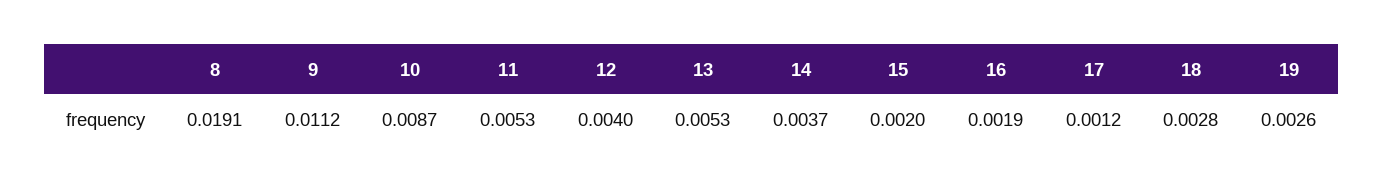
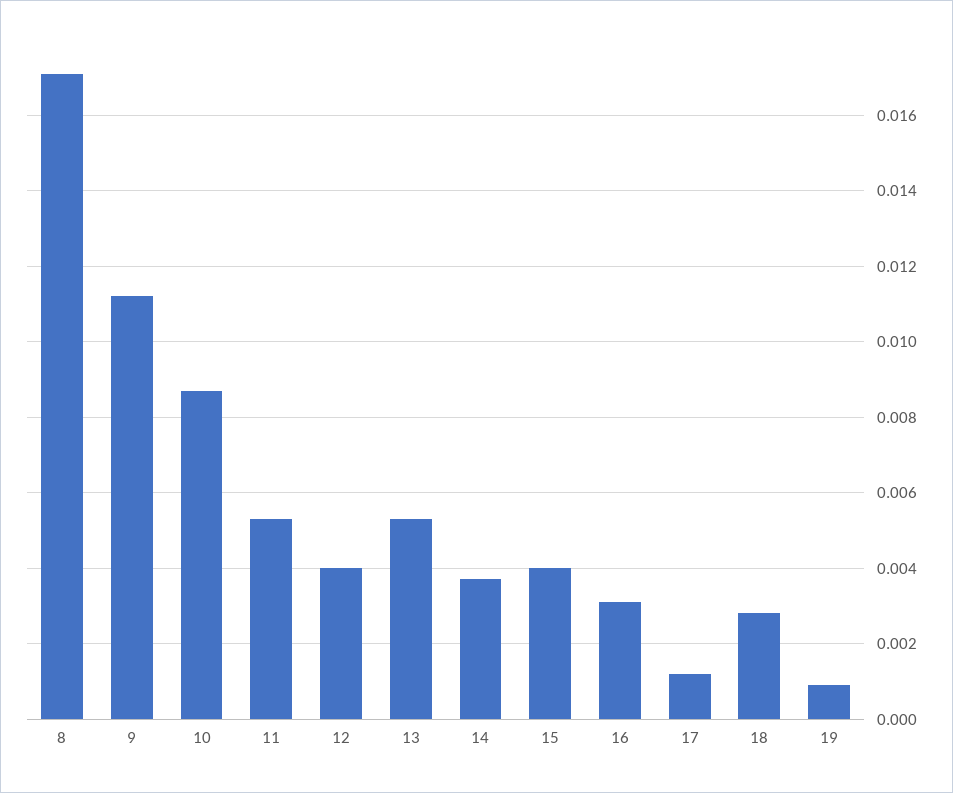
8: 0.0191 -> 0.017
15: 0.002 -> 0.004
16: 0.0019 -> 0.003
19: 0.0026 -> 0.001

